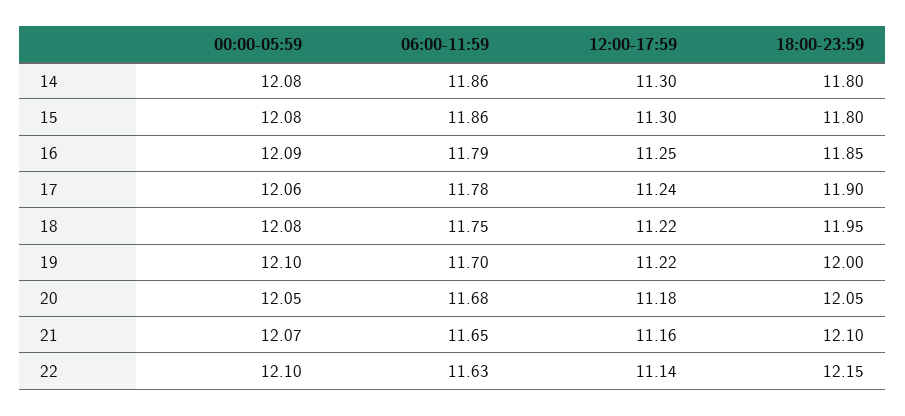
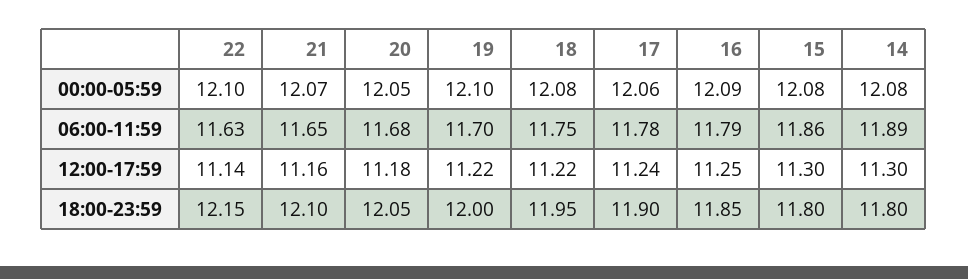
06:00-11:59, 14: 11.86 -> 11.89

